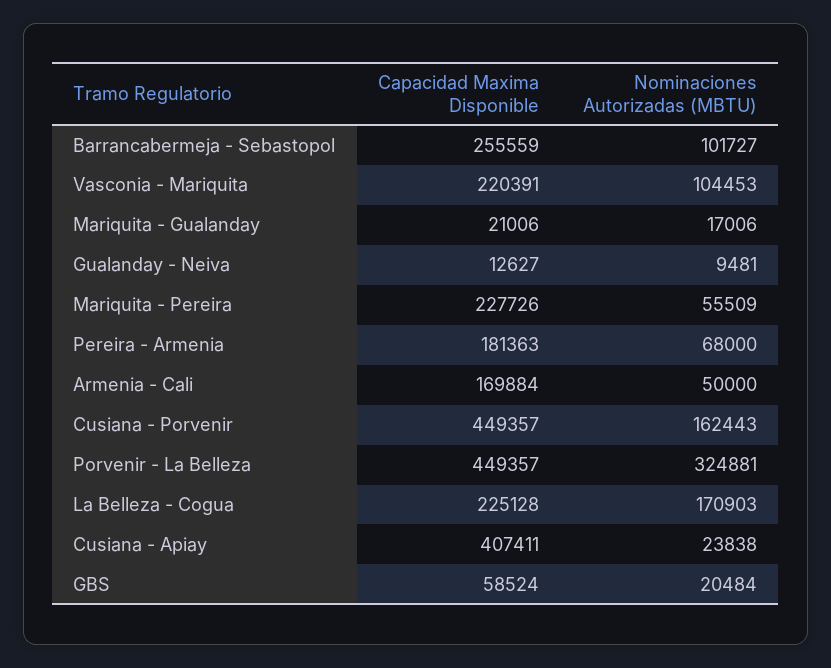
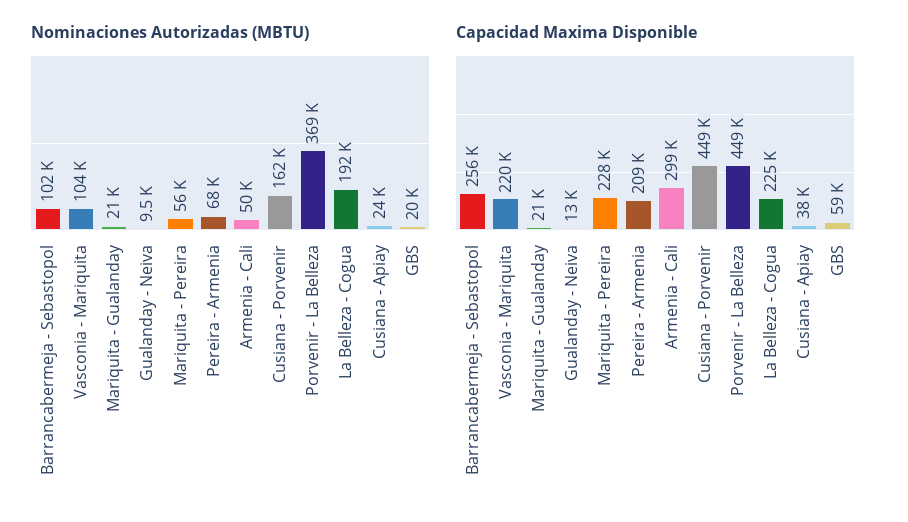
Nominaciones Autorizadas (MBTU), Mariquita - Gualanday: 17006 -> 21000
Capacidad Maxima Disponible, Pereira - Armenia: 181363 -> 209000
Capacidad Maxima Disponible, Armenia - Cali: 169884 -> 299000
Nominaciones Autorizadas (MBTU), Porvenir - La Belleza: 324881 -> 369000
Nominaciones Autorizadas (MBTU), La Belleza - Cogua: 170903 -> 192000
Capacidad Maxima Disponible, Cusiana - Apiay: 407411 -> 38000

